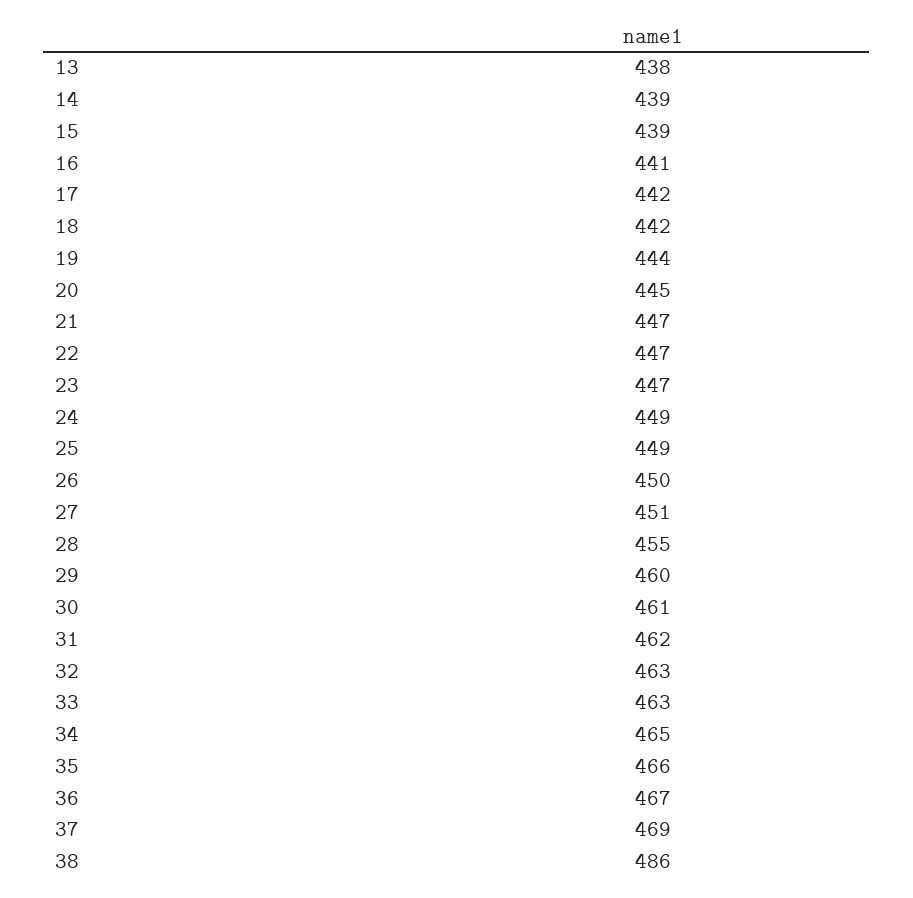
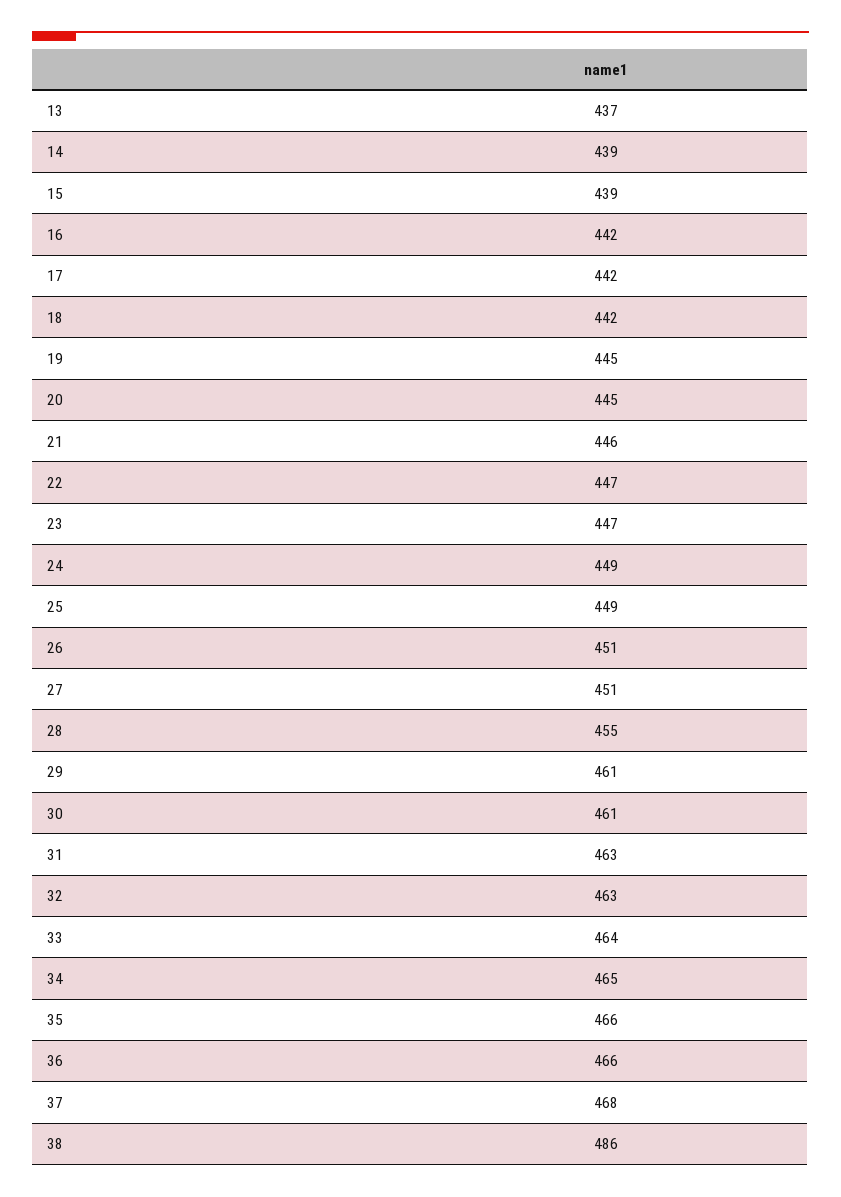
13: 438 -> 437
16: 441 -> 442
19: 444 -> 445
21: 447 -> 446
26: 450 -> 451
29: 460 -> 461
31: 462 -> 463
33: 463 -> 464
36: 467 -> 466
37: 469 -> 468

